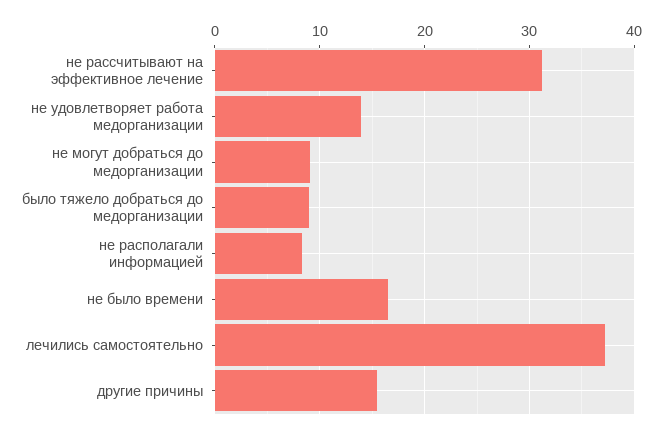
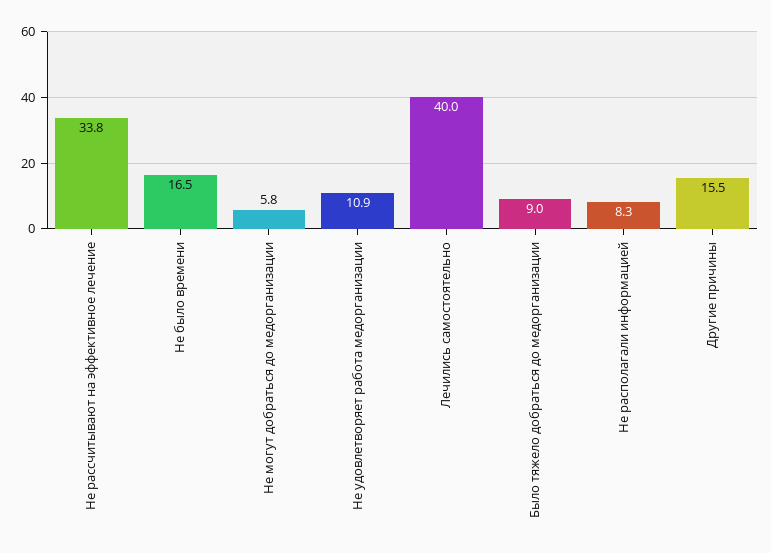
не рассчитывают на эффективное лечение: 31 -> 33.8
не удовлетворяет работа медорганизации: 14 -> 10.9
не могут добраться до медорганизации: 9 -> 5.8
лечились самостоятельно: 37 -> 40

